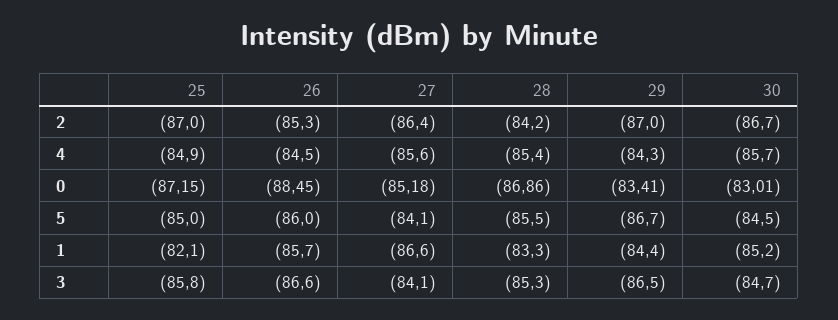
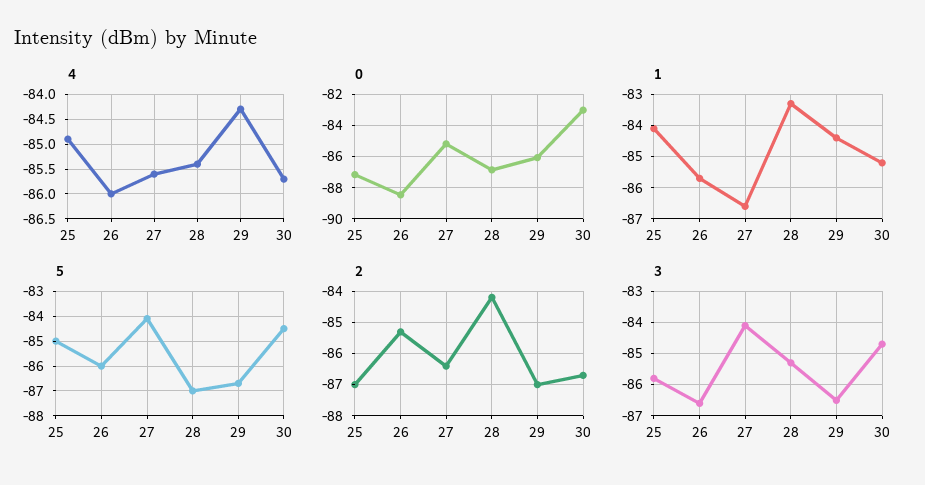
4, 26: -84.5 -> -86
0, 29: -83.41 -> -86
5, 28: -85.5 -> -87
1, 25: -82.1 -> -84

